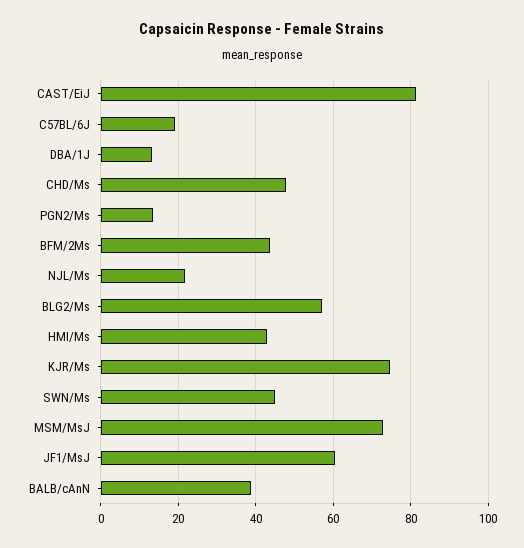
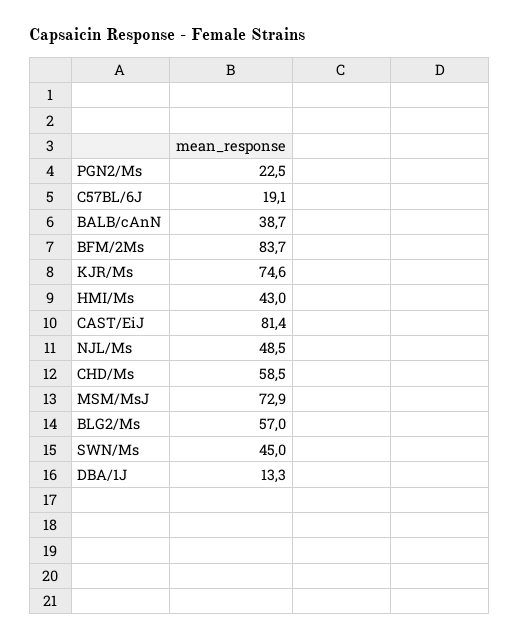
CHD/Ms: 48 -> 58.5
PGN2/Ms: 14 -> 22.5
BFM/2Ms: 44 -> 83.7
NJL/Ms: 22 -> 48.5
JF1/MsJ: 60 -> none

